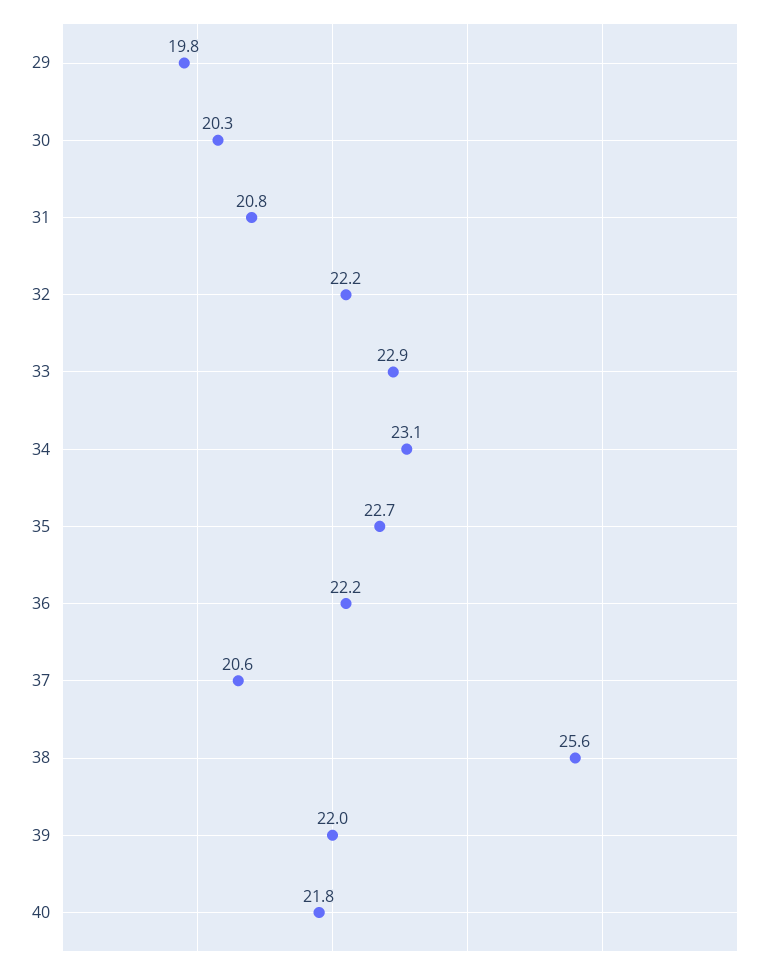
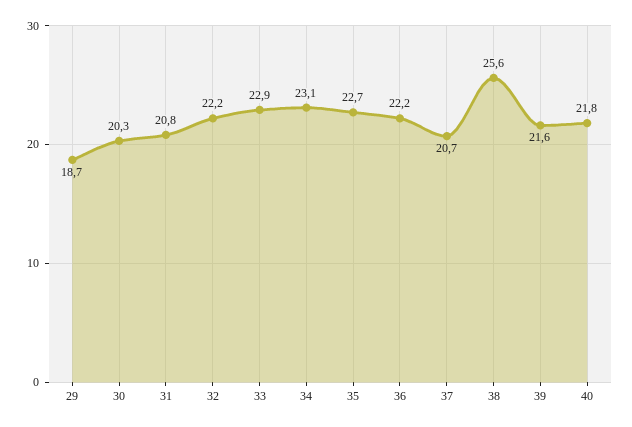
29: 19.8 -> 18.7
37: 20.6 -> 20.7
39: 22 -> 21.6

